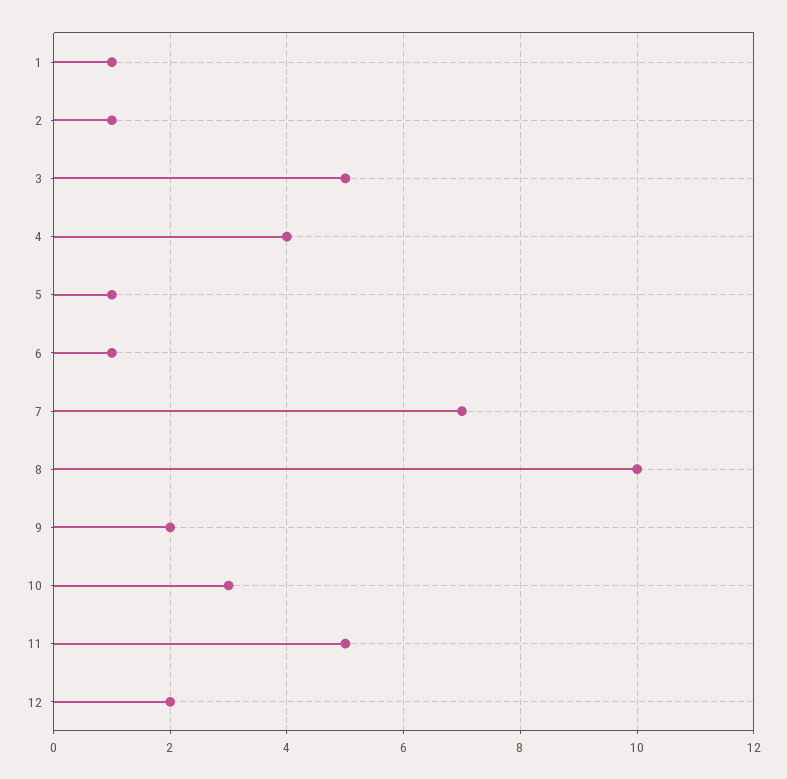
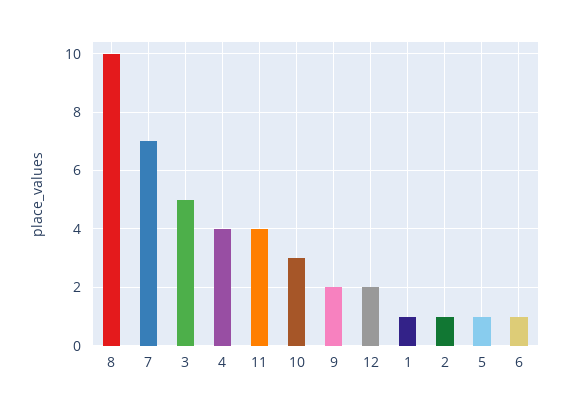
11: 5 -> 4

